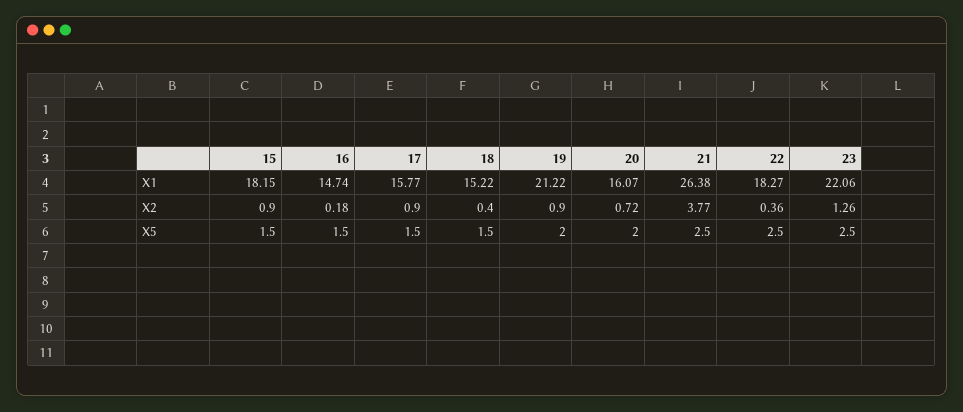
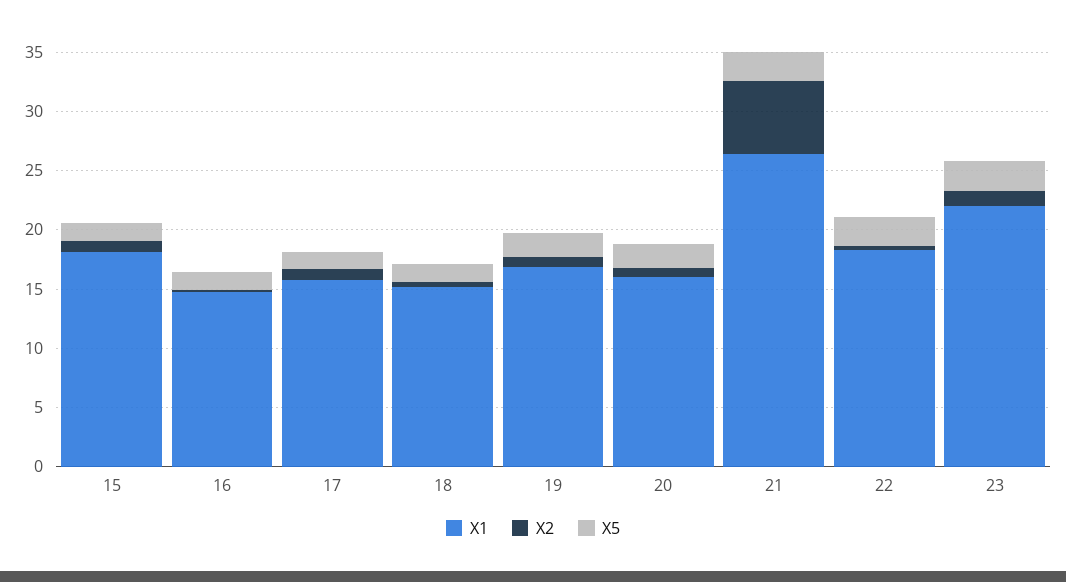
X1, 19: 21.22 -> 17
X2, 21: 3.77 -> 6

